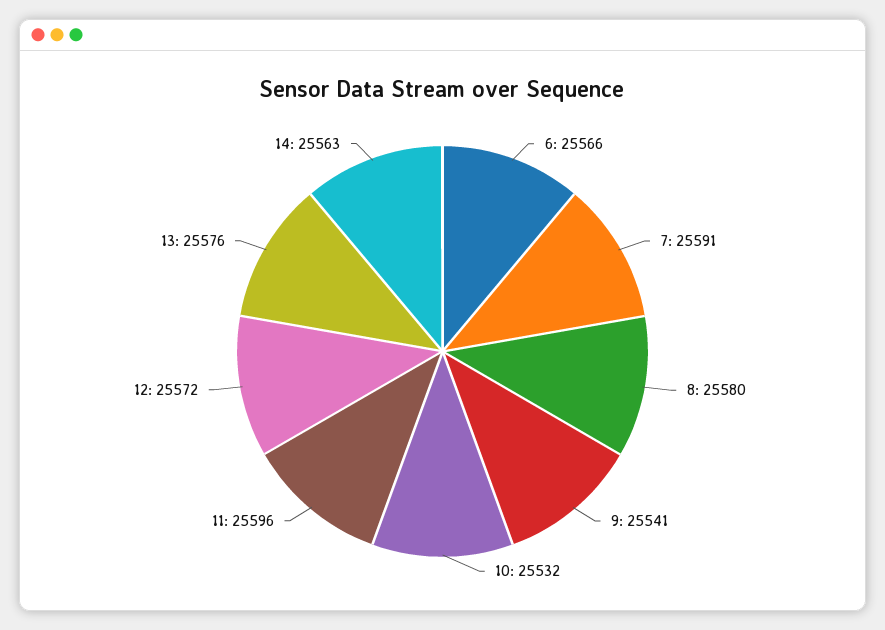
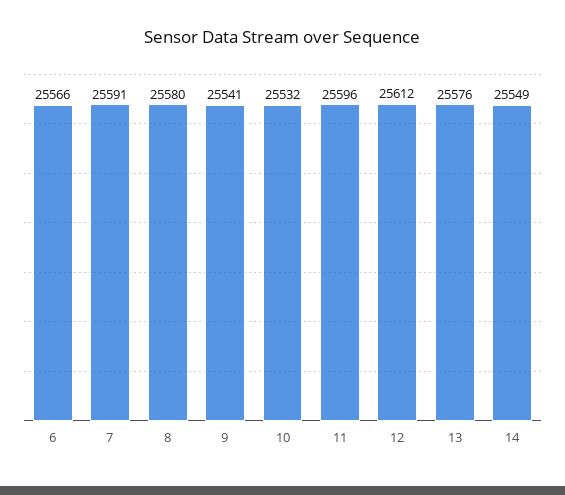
12: 25572 -> 25612
14: 25563 -> 25549

